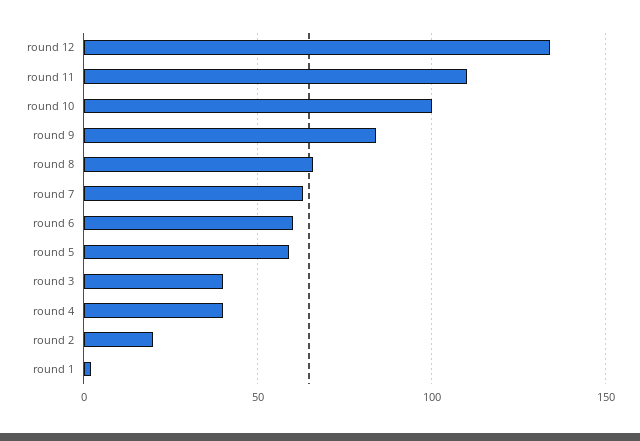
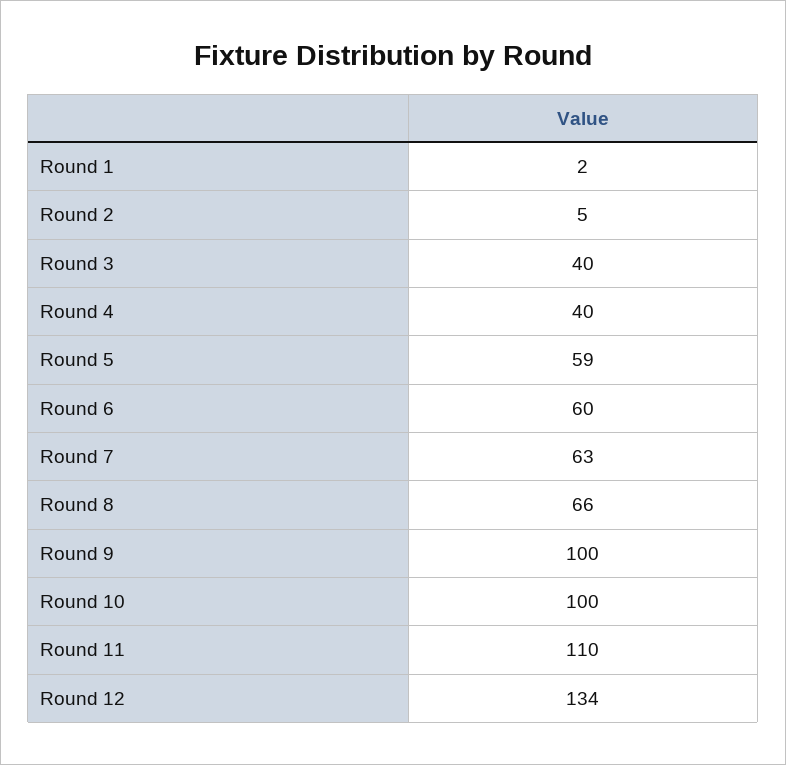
round 9: 85 -> 100
round 2: 20 -> 5

